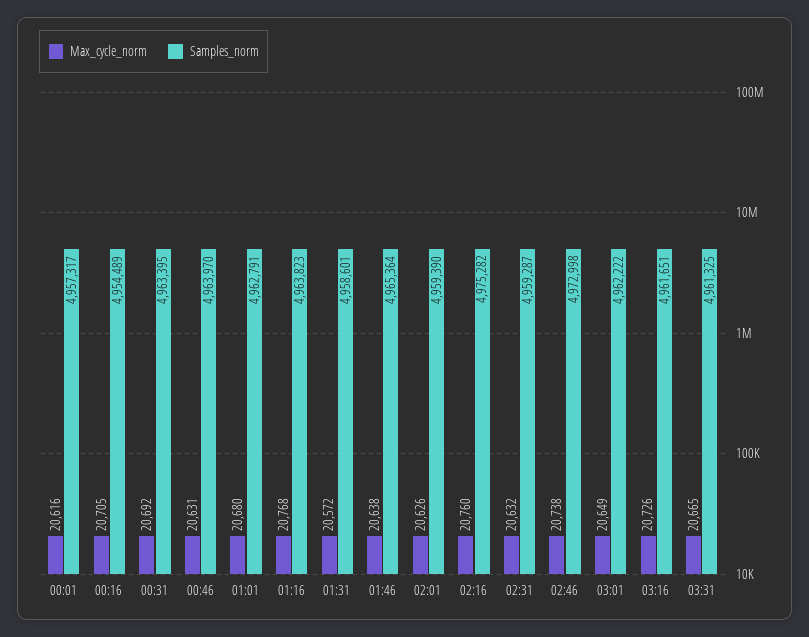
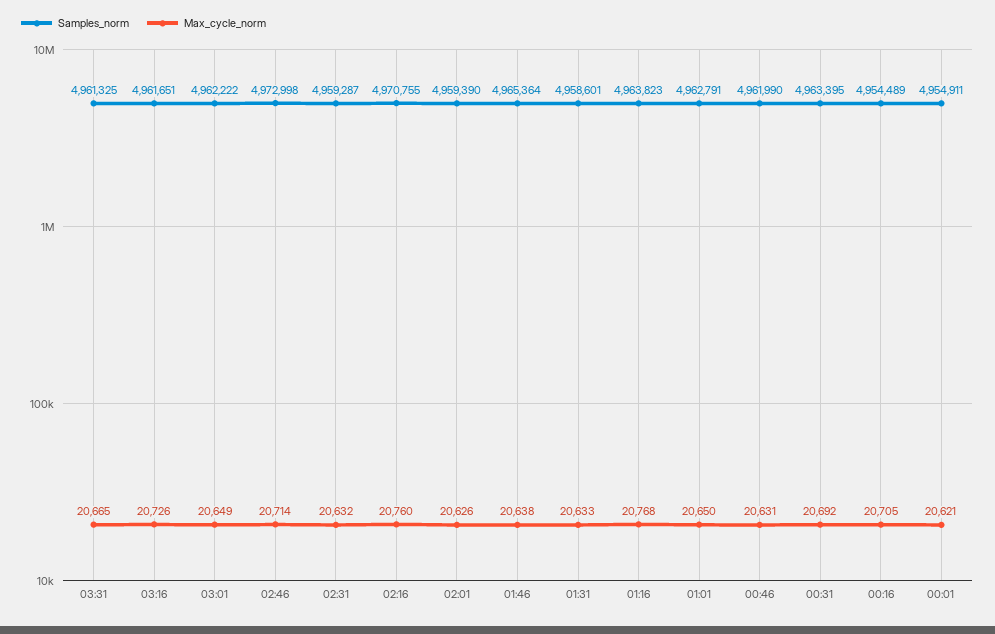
Max_cycle_norm, 00:01: 20616 -> 20621
Samples_norm, 00:01: 4957317 -> 4954911
Samples_norm, 00:46: 4963970 -> 4961990
Max_cycle_norm, 01:01: 20680 -> 20650
Max_cycle_norm, 01:31: 20572 -> 20633
Samples_norm, 02:16: 4975282 -> 4970755
Max_cycle_norm, 02:46: 20738 -> 20714

